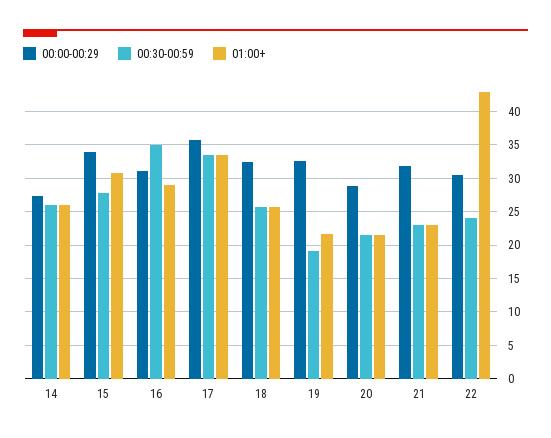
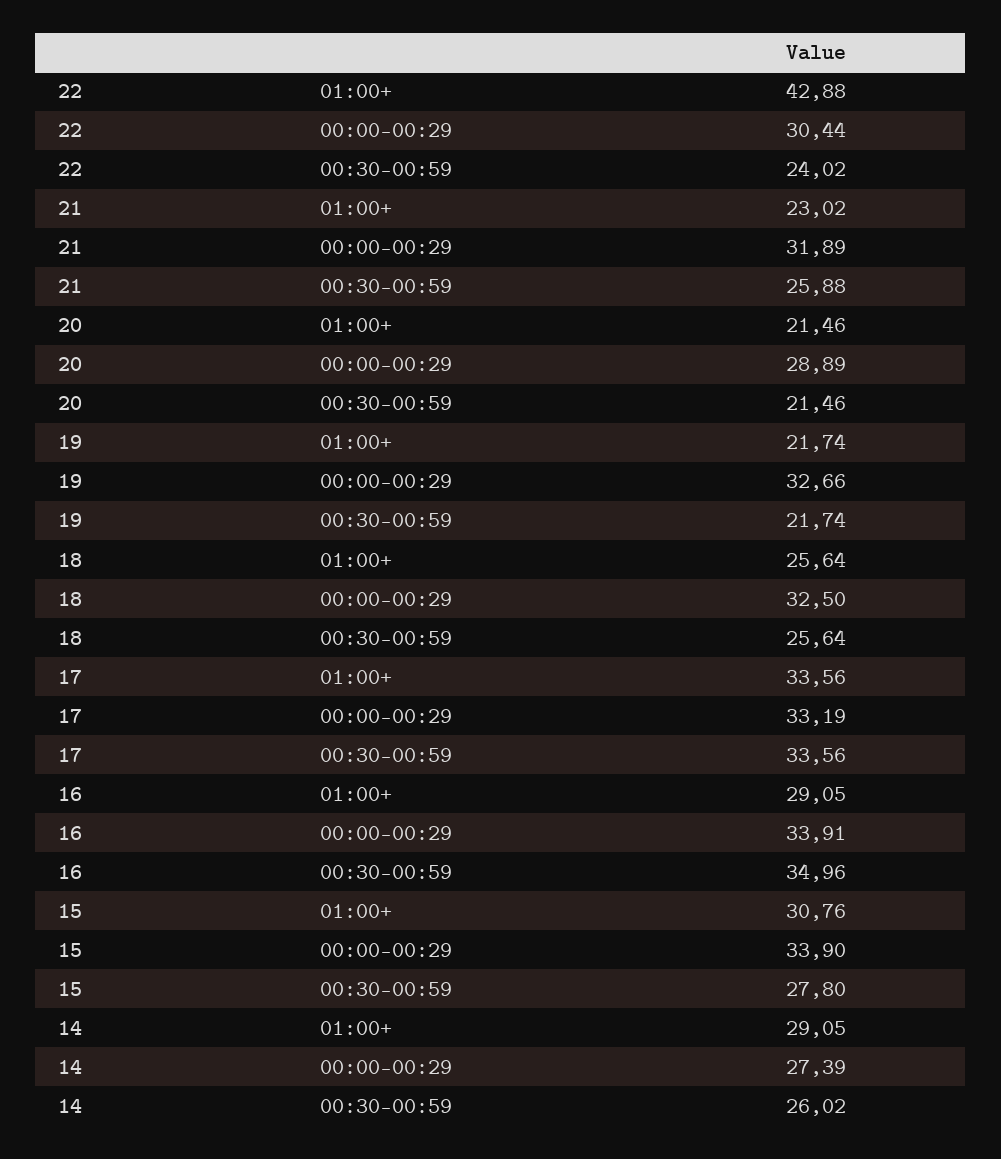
01:00+, 14: 26 -> 29.05
00:00-00:29, 16: 31 -> 33.91
00:00-00:29, 17: 36 -> 33.19
00:30-00:59, 19: 19 -> 21.74
00:30-00:59, 21: 23 -> 25.88

